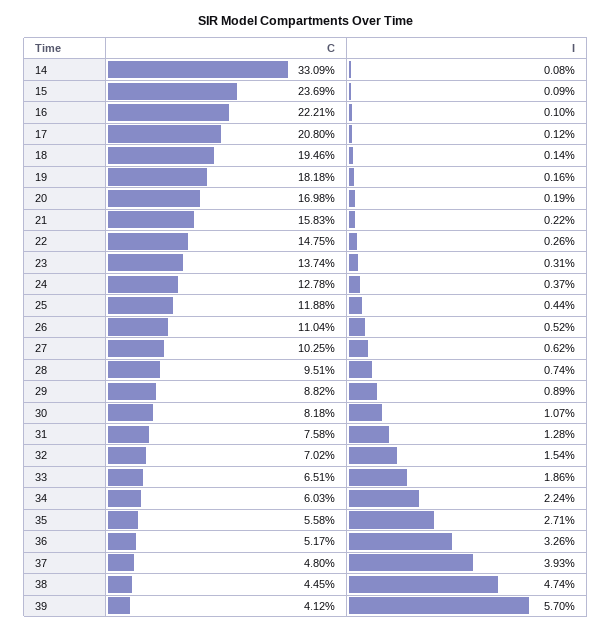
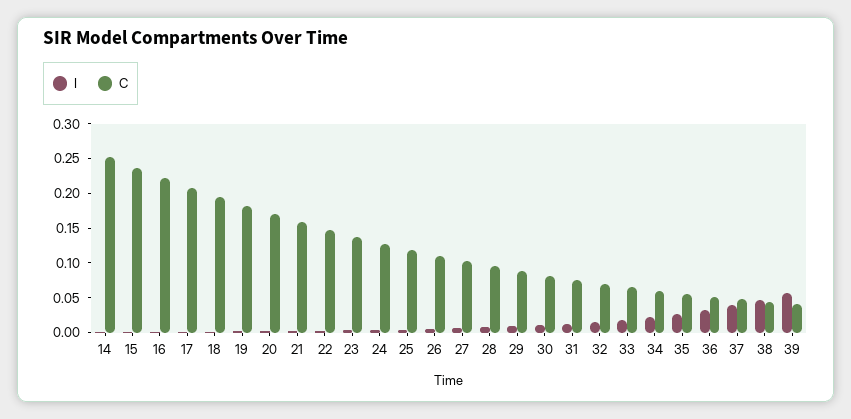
C, 14: 0.3309 -> 0.25

